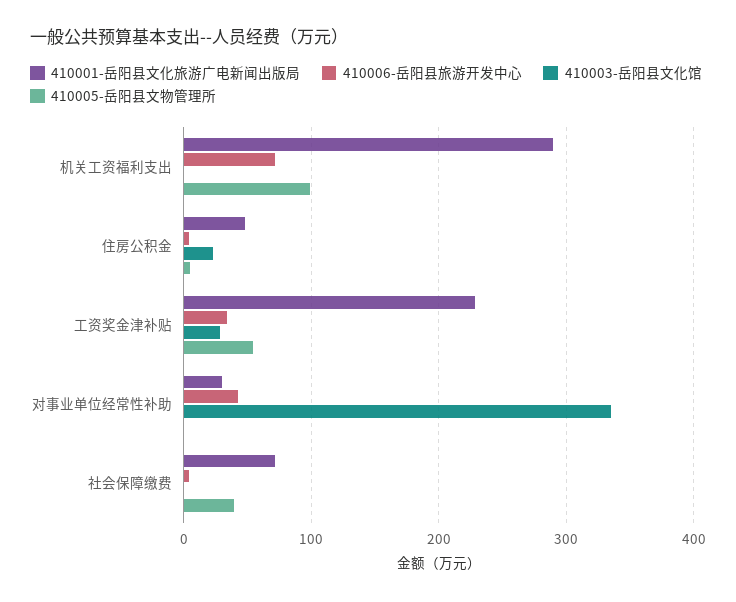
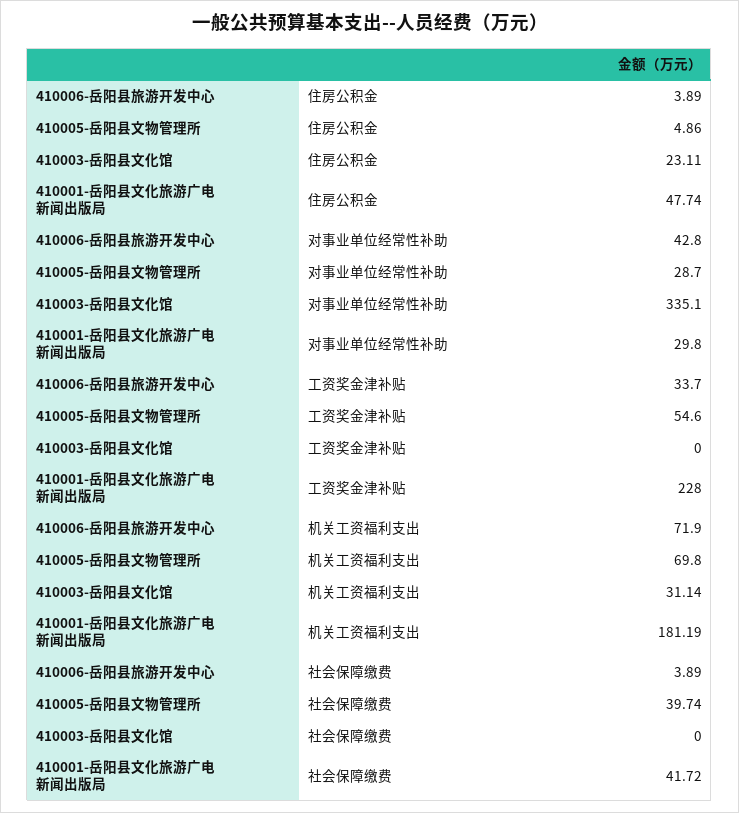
410001-岳阳县文化旅游广电新闻出版局, 机关工资福利支出: 290 -> 181.19
410003-岳阳县文化馆, 机关工资福利支出: 0 -> 31.14
410005-岳阳县文物管理所, 机关工资福利支出: 100 -> 69.8
410003-岳阳县文化馆, 工资奖金津补贴: 30 -> 0
410005-岳阳县文物管理所, 对事业单位经常性补助: 0 -> 28.7
410001-岳阳县文化旅游广电新闻出版局, 社会保障缴费: 70 -> 41.72

